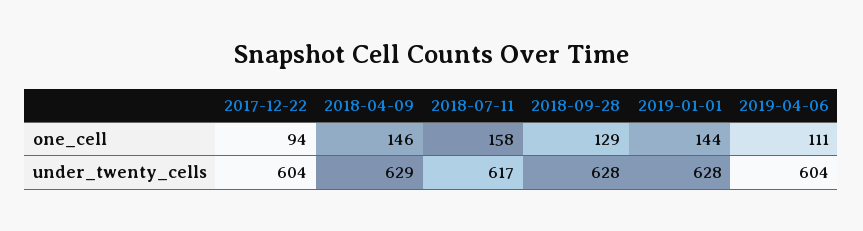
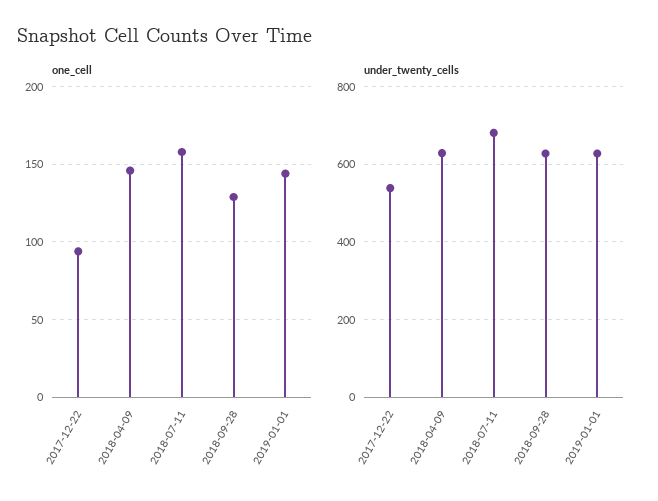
one_cell, 2019-04-06: 111 -> none
under_twenty_cells, 2017-12-22: 604 -> 540
under_twenty_cells, 2018-07-11: 617 -> 680
under_twenty_cells, 2019-04-06: 604 -> none

